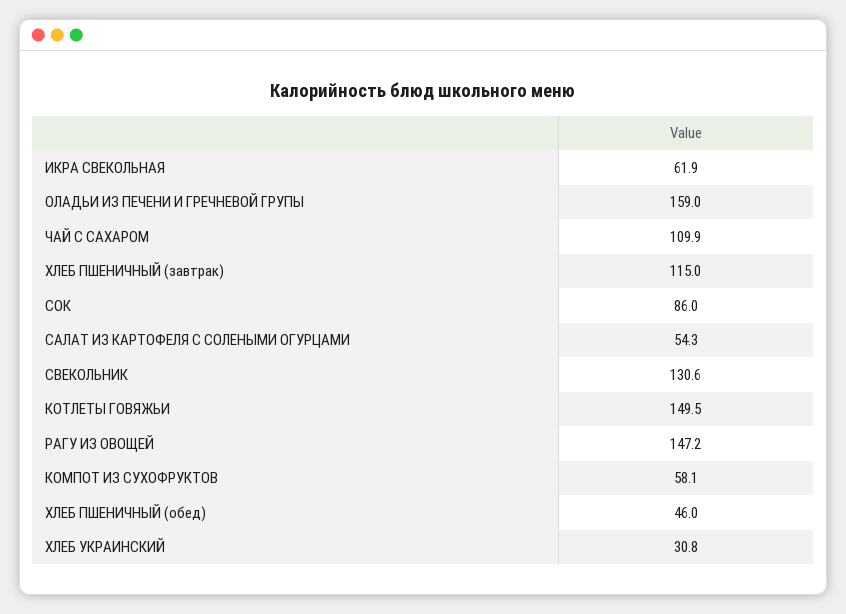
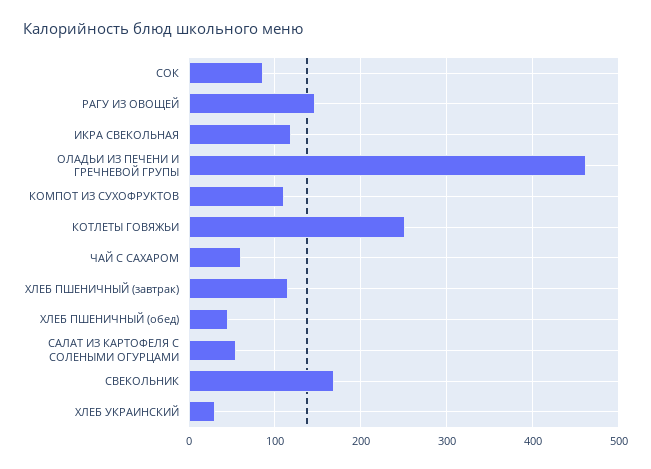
ИКРА СВЕКОЛЬНАЯ: 61.9 -> 120
ОЛАДЬИ ИЗ ПЕЧЕНИ И ГРЕЧНЕВОЙ ГРУПЫ: 159 -> 460
ЧАЙ С САХАРОМ: 109.9 -> 60
СВЕКОЛЬНИК: 130.6 -> 170
КОТЛЕТЫ ГОВЯЖЬИ: 149.5 -> 250
КОМПОТ ИЗ СУХОФРУКТОВ: 58.1 -> 110

